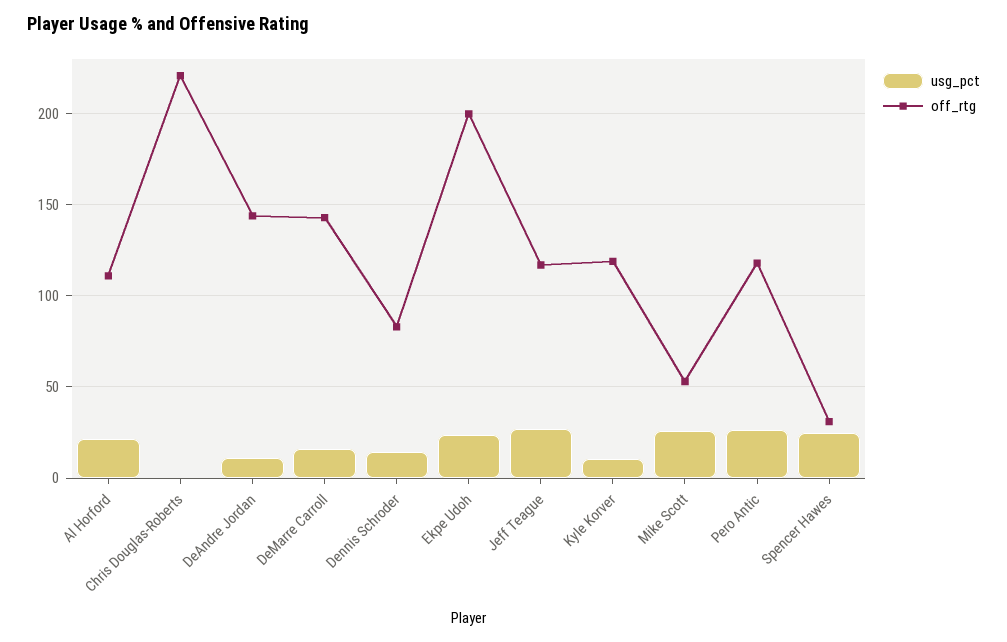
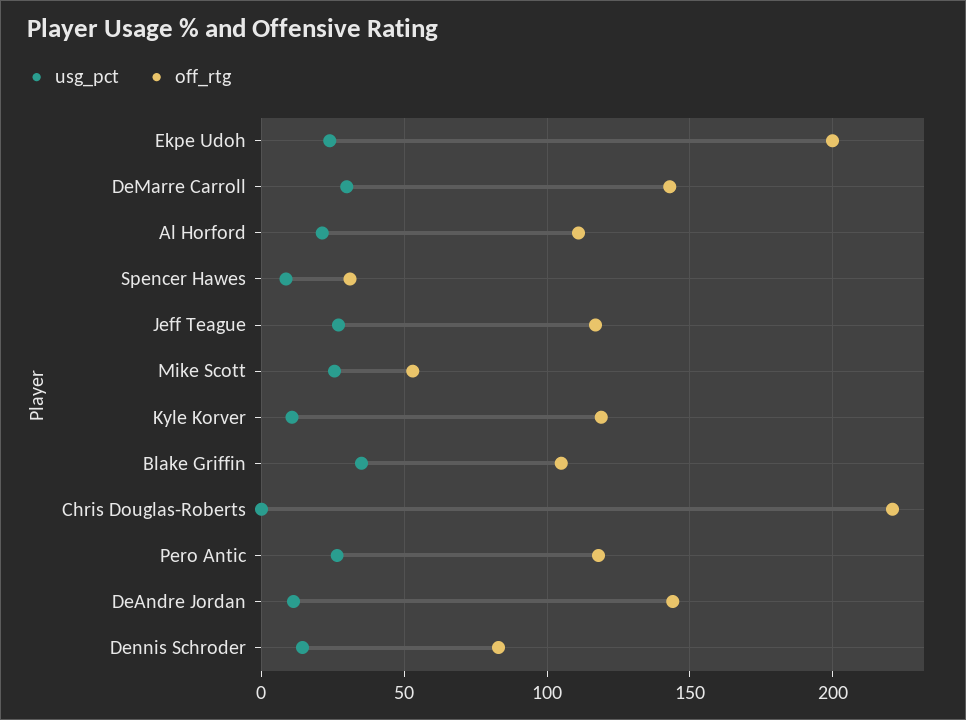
usg_pct, DeMarre Carroll: 15 -> 30
usg_pct, Spencer Hawes: 25 -> 10
usg_pct, Blake Griffin: none -> 35
off_rtg, Blake Griffin: none -> 105

